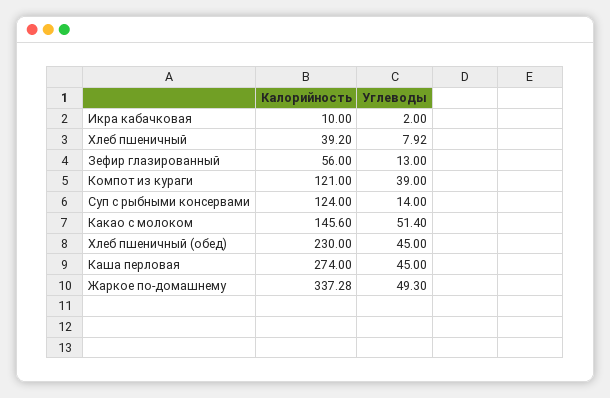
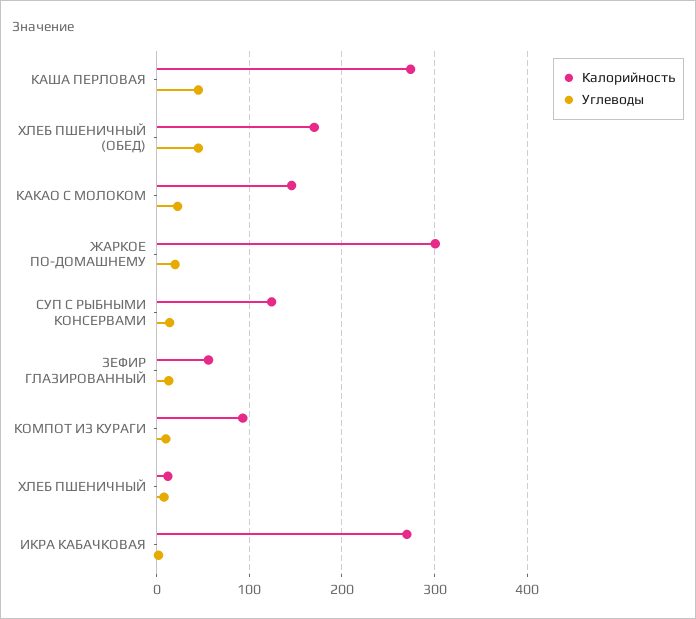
Калорийность, Икра кабачковая: 10 -> 270
Калорийность, Хлеб пшеничный: 39.2 -> 10
Калорийность, Компот из кураги: 121 -> 90
Углеводы, Компот из кураги: 39 -> 10
Углеводы, Какао с молоком: 51.4 -> 20
Калорийность, Хлеб пшеничный (обед): 230 -> 170
Калорийность, Жаркое по-домашнему: 337.28 -> 300
Углеводы, Жаркое по-домашнему: 49.3 -> 20

